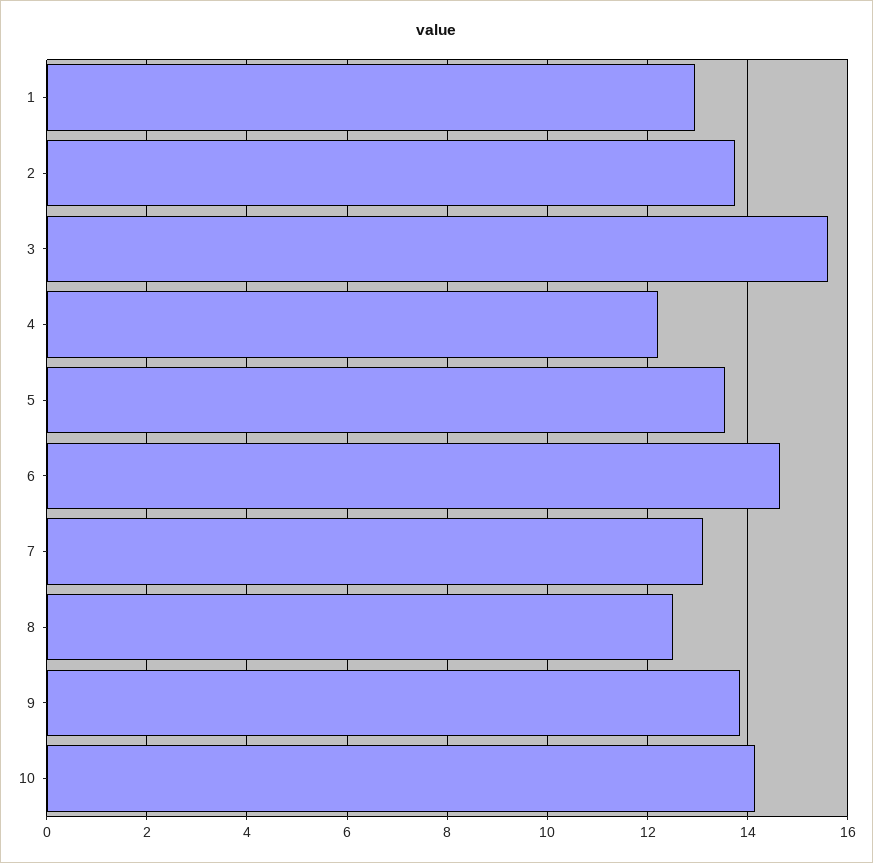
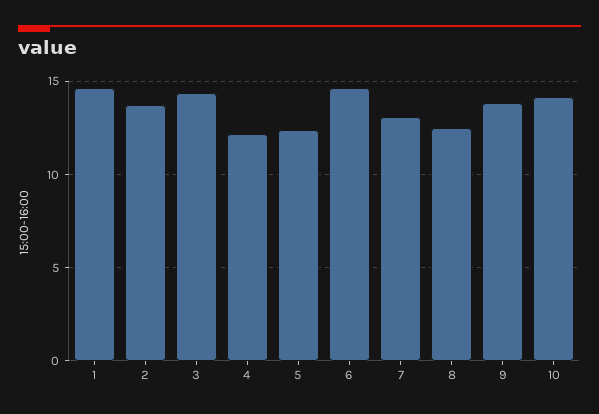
1: 13 -> 14.5
3: 15.6 -> 14.5
5: 13.6 -> 12.5

